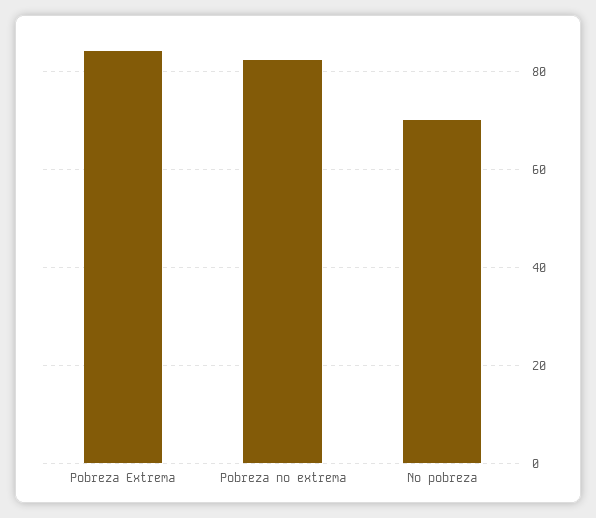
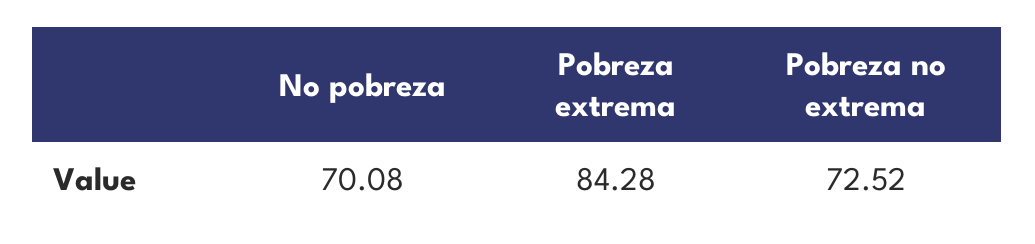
Pobreza no extrema: 82 -> 72.52

